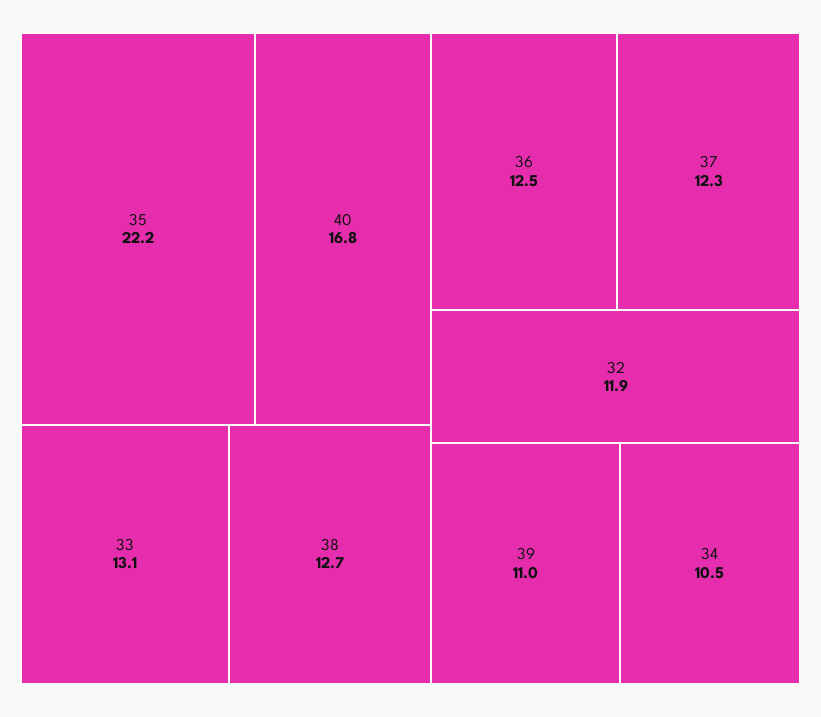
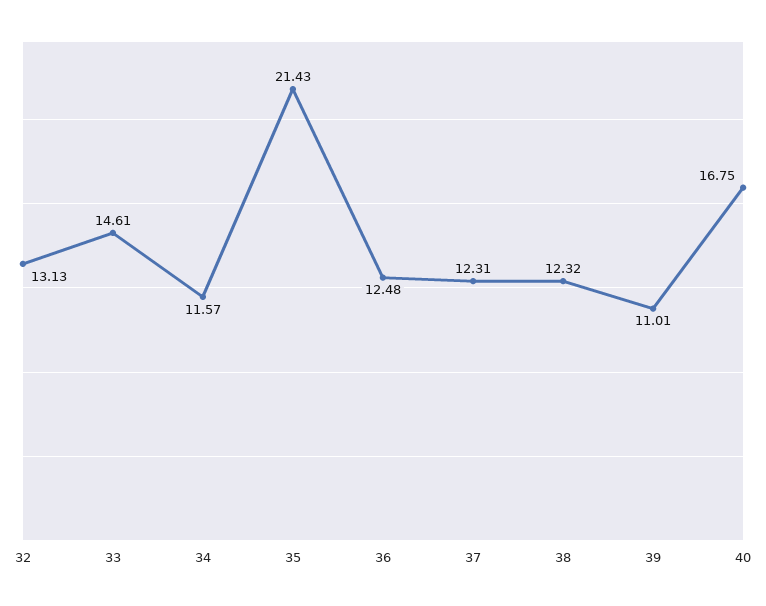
35: 22.2 -> 21.43
33: 13.1 -> 14.61
38: 12.7 -> 12.32
32: 11.9 -> 13.13
34: 10.5 -> 11.57

